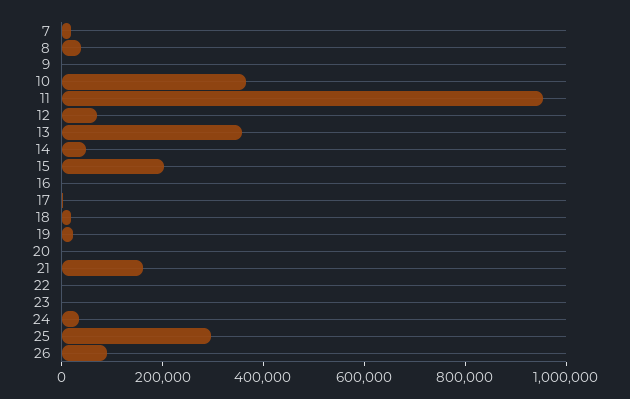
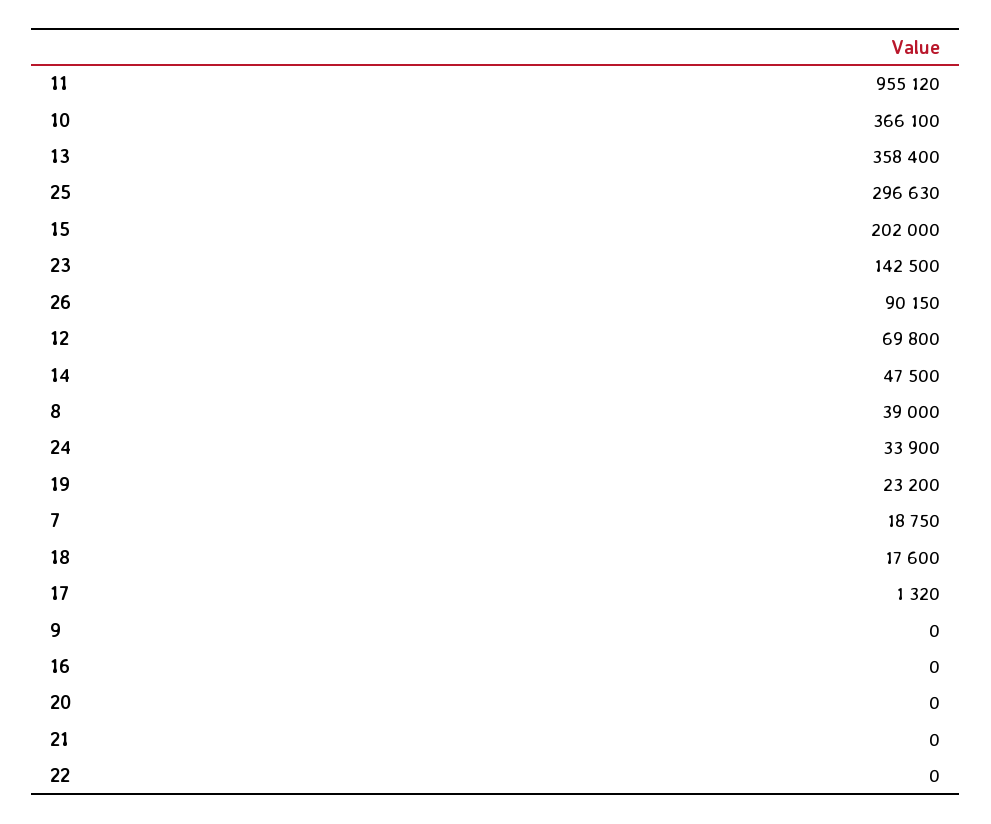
21: 150000 -> 0
23: 0 -> 142500

